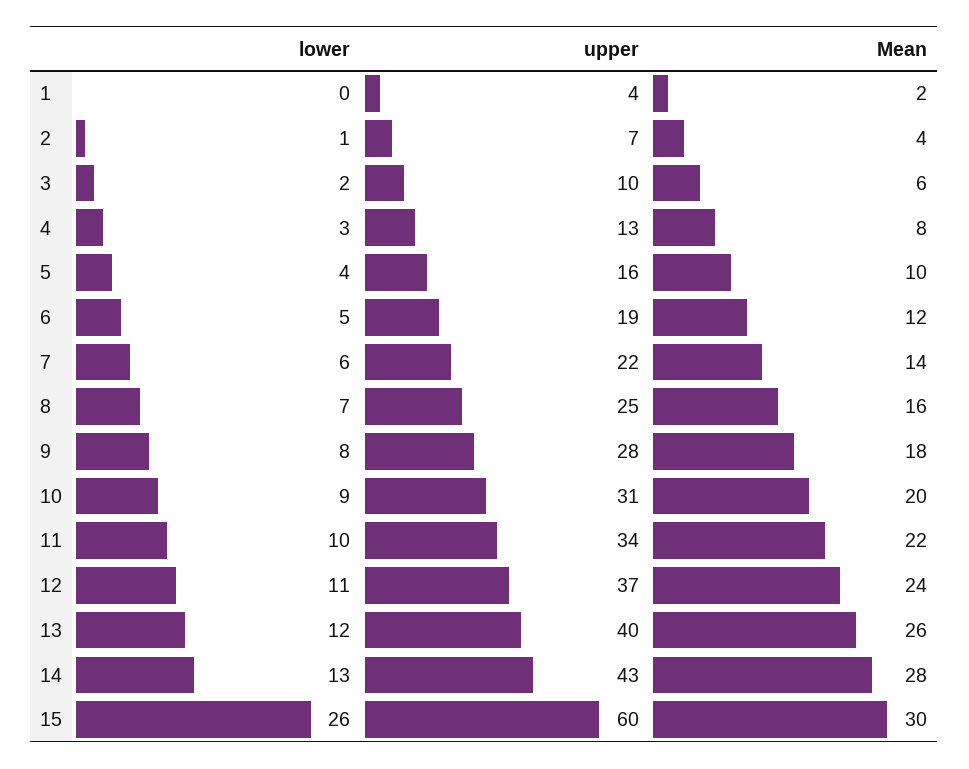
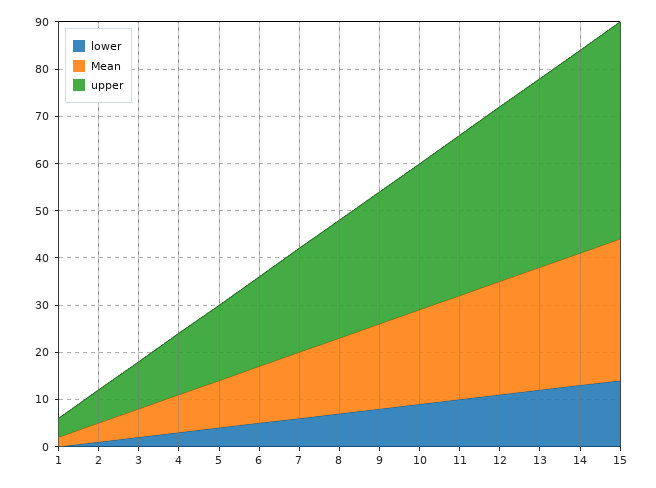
lower, 15: 26 -> 15
upper, 15: 60 -> 45

